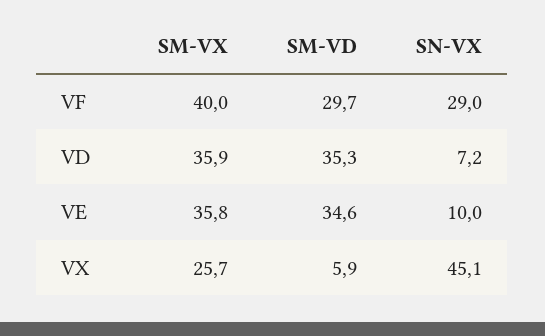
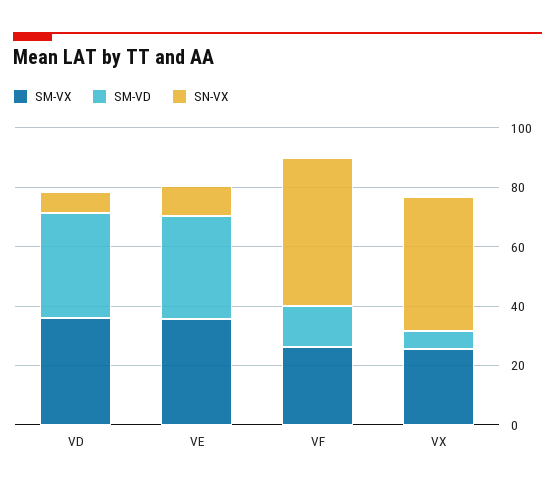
SM-VX, VF: 40 -> 25
SM-VD, VF: 29.7 -> 15
SN-VX, VF: 29 -> 50

